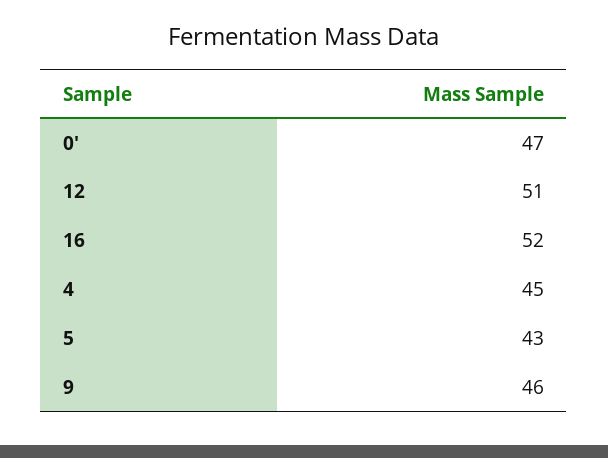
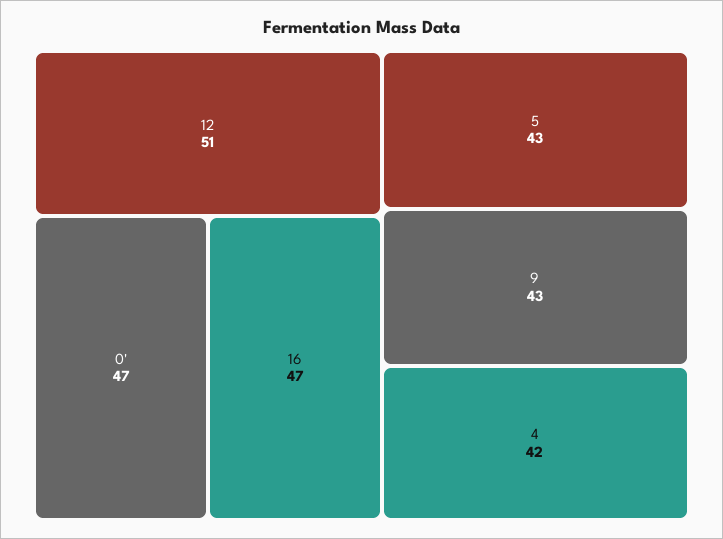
16: 52 -> 47
4: 45 -> 42
9: 46 -> 43

